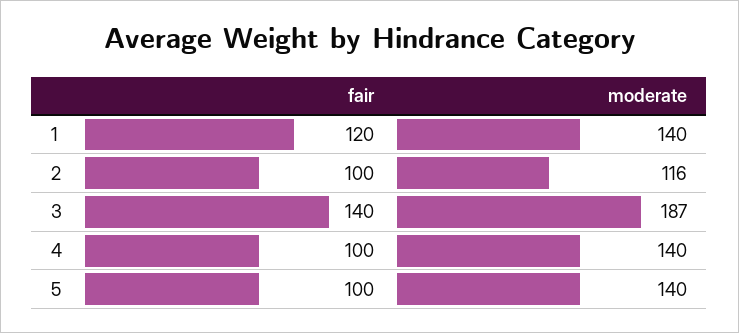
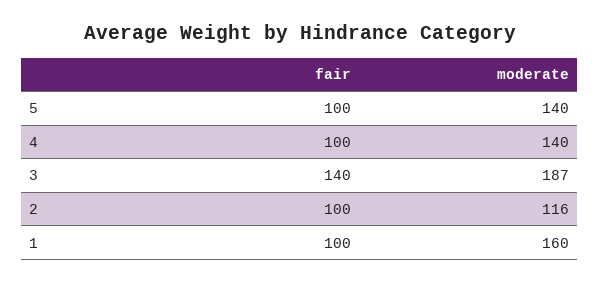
fair, 1: 120 -> 100
moderate, 1: 140 -> 160

